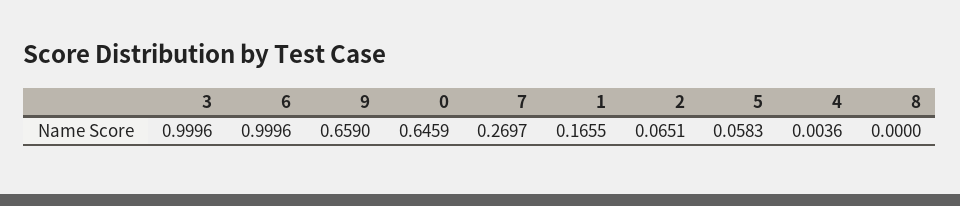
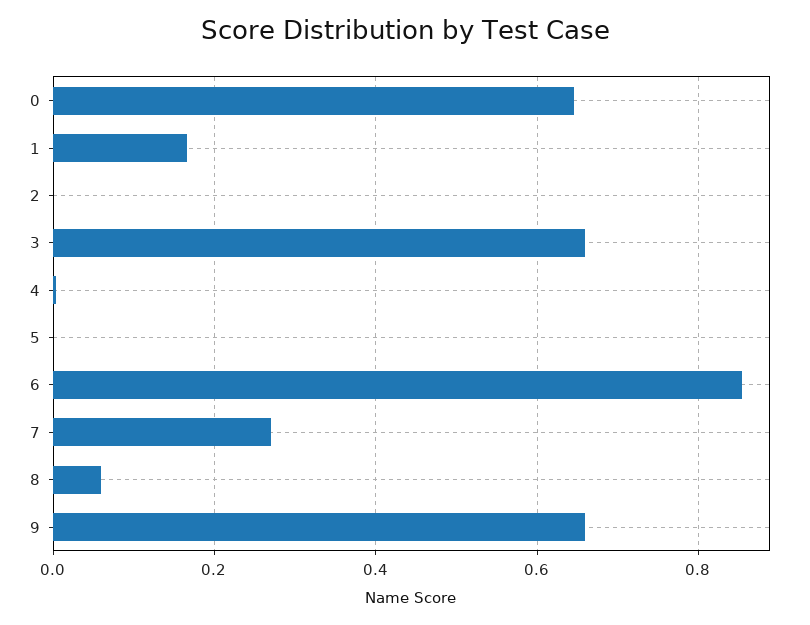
3: 0.9996 -> 0.66
6: 0.9996 -> 0.86
2: 0.0651 -> 0
5: 0.0583 -> 0
8: 0 -> 0.06

